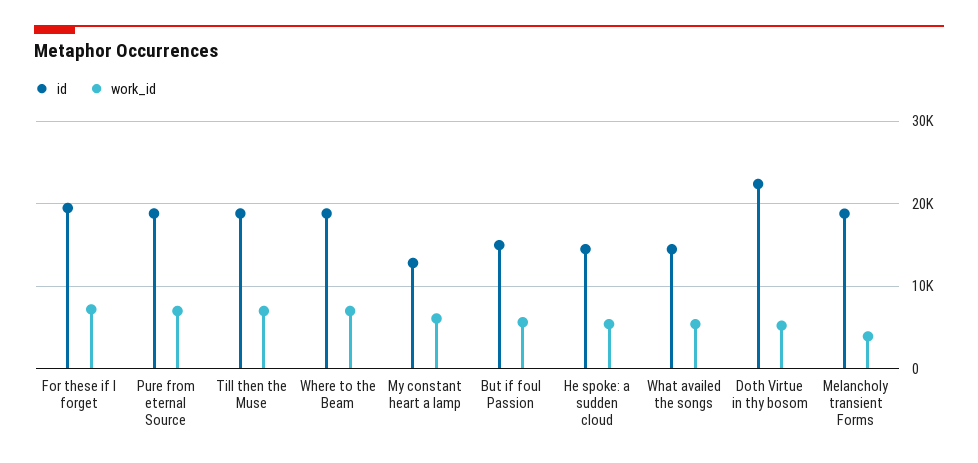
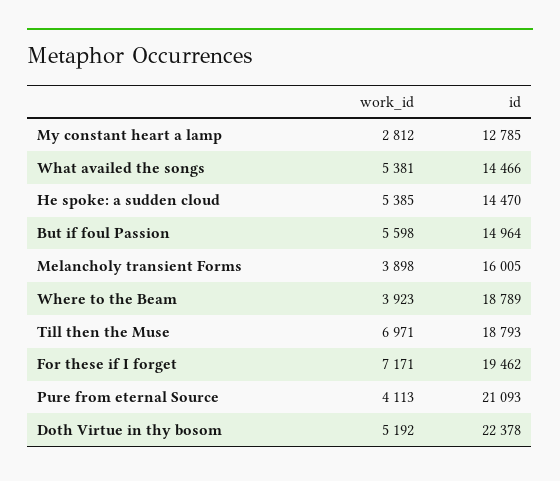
id, Pure from eternal Source: 19000 -> 21093
work_id, Pure from eternal Source: 7000 -> 4113
work_id, Where to the Beam: 7000 -> 3923
work_id, My constant heart a lamp: 6000 -> 2812
id, Melancholy transient Forms: 19000 -> 16005

